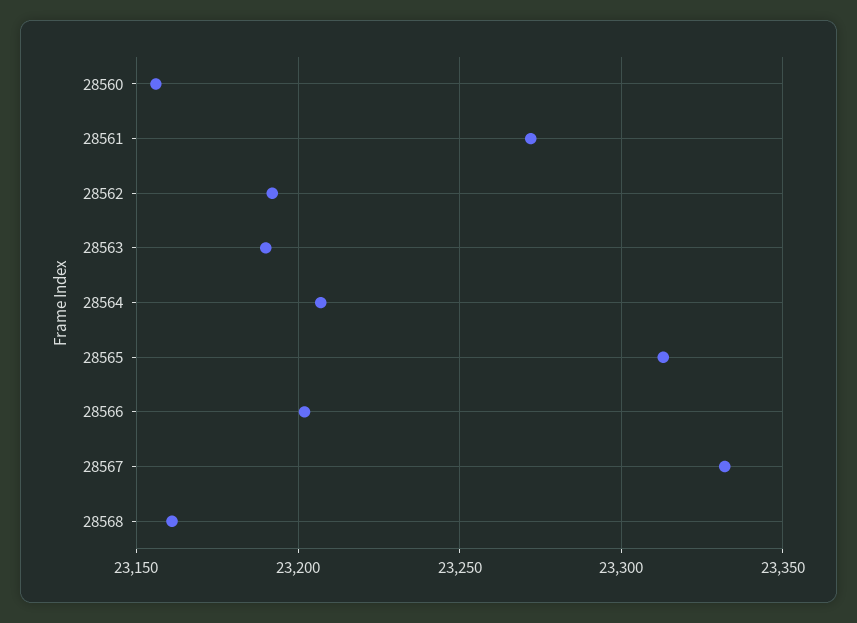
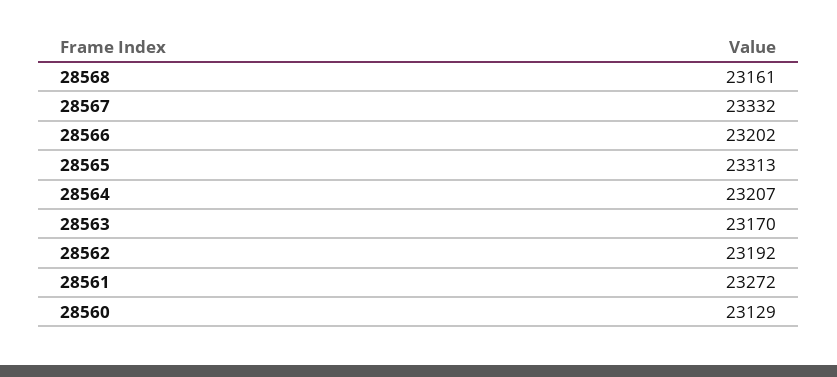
28560: 23155 -> 23129
28563: 23190 -> 23170

